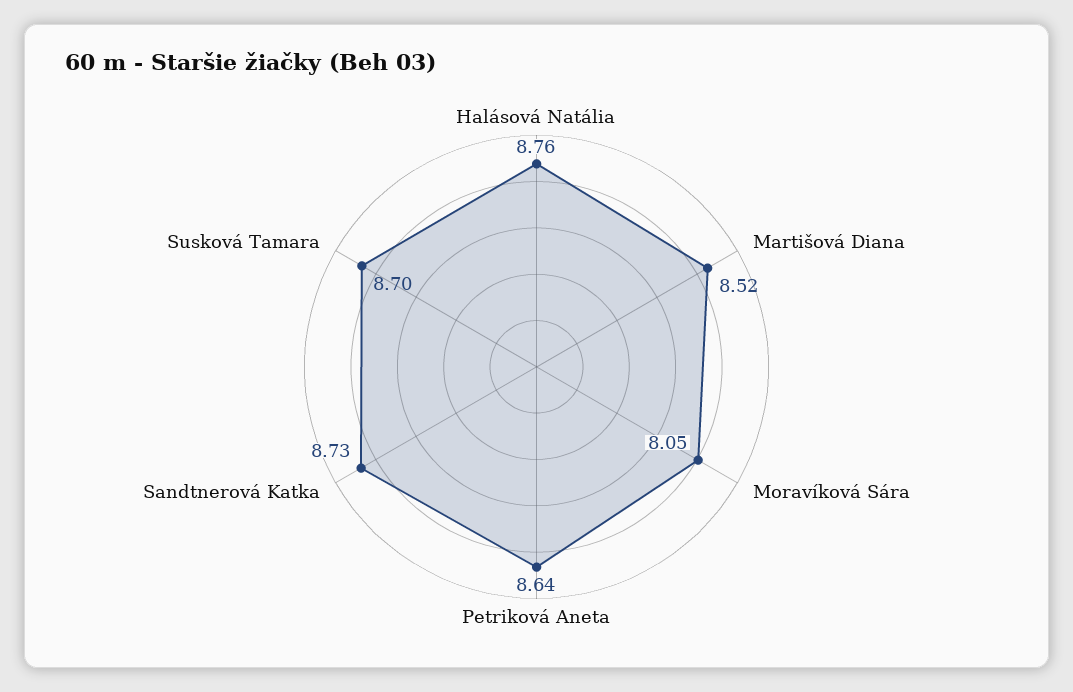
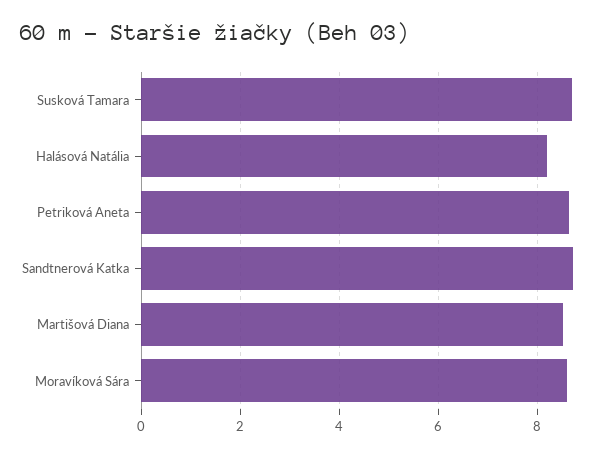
Halásová Natália: 8.76 -> 8.2
Moravíková Sára: 8.05 -> 8.6

